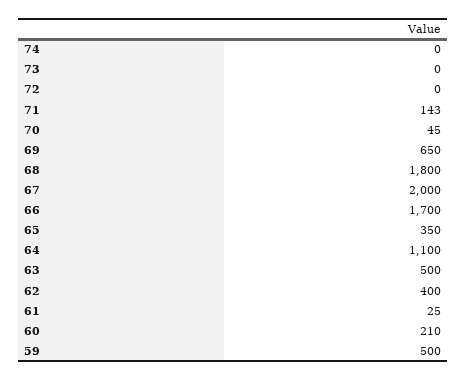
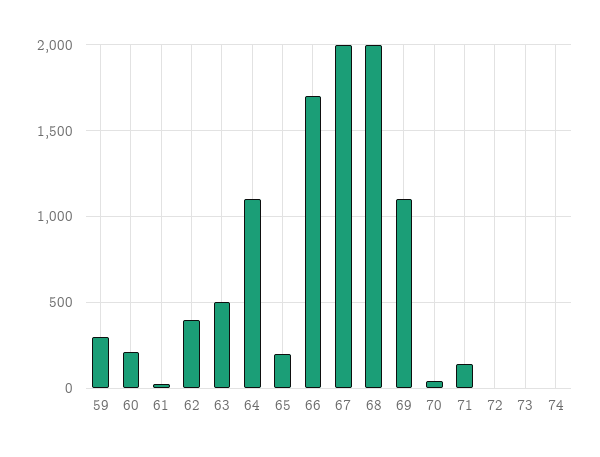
69: 650 -> 1100
68: 1800 -> 2000
65: 350 -> 200
59: 500 -> 300

